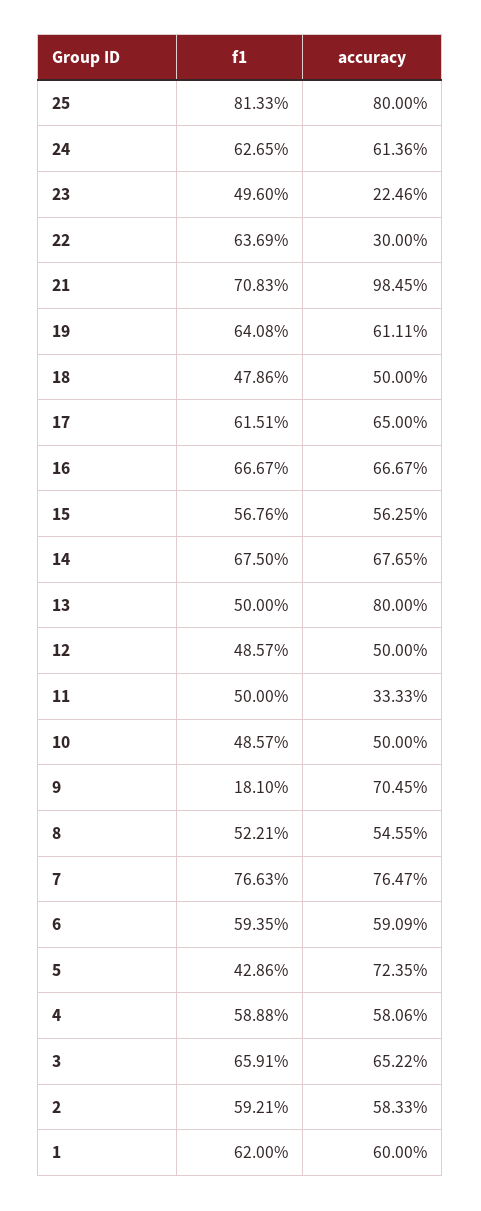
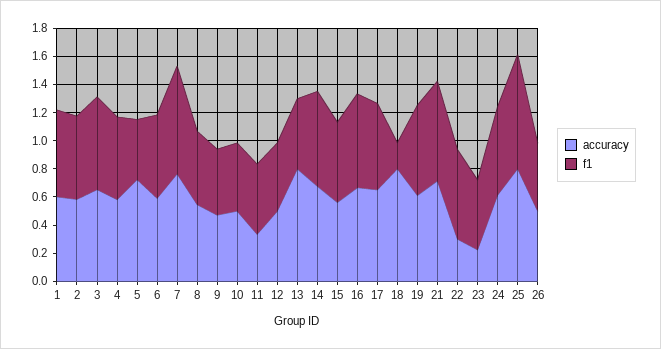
accuracy, 21: 0.9845 -> 0.7
f1, 18: 0.4786 -> 0.2
accuracy, 18: 0.5 -> 0.8
f1, 9: 0.181 -> 0.5
accuracy, 9: 0.7045 -> 0.5
accuracy, 26: none -> 0.5
f1, 26: none -> 0.5

